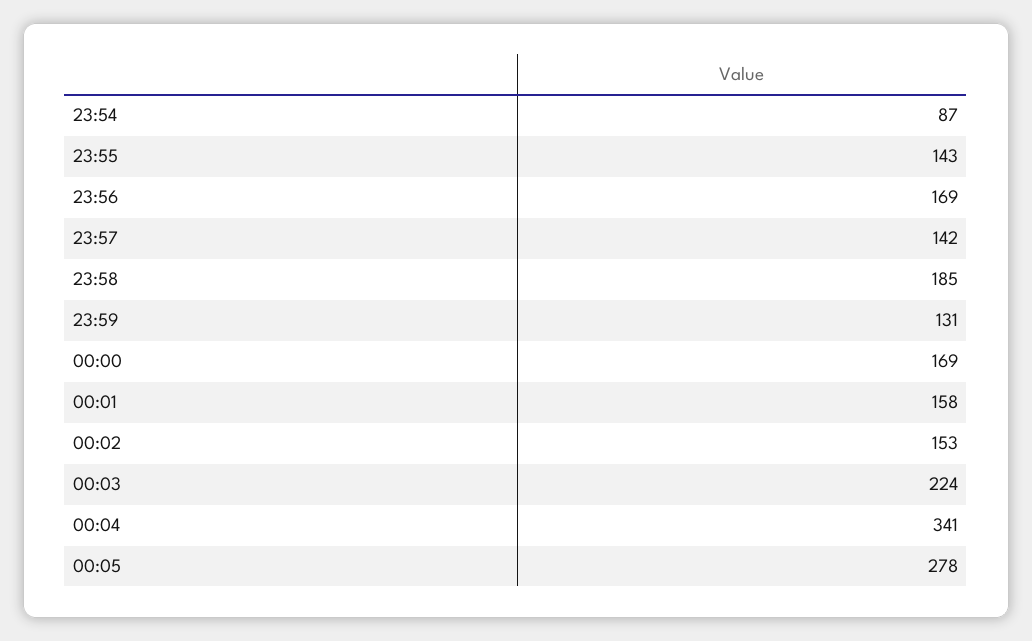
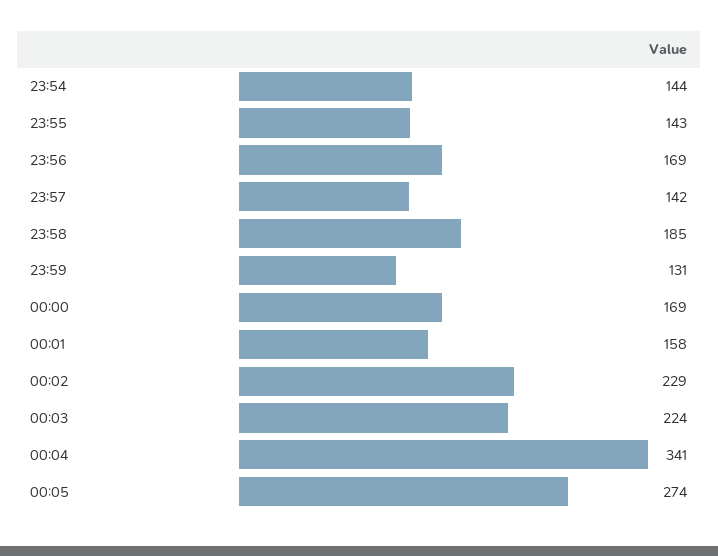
23:54: 87 -> 144
00:02: 153 -> 229
00:05: 278 -> 274

